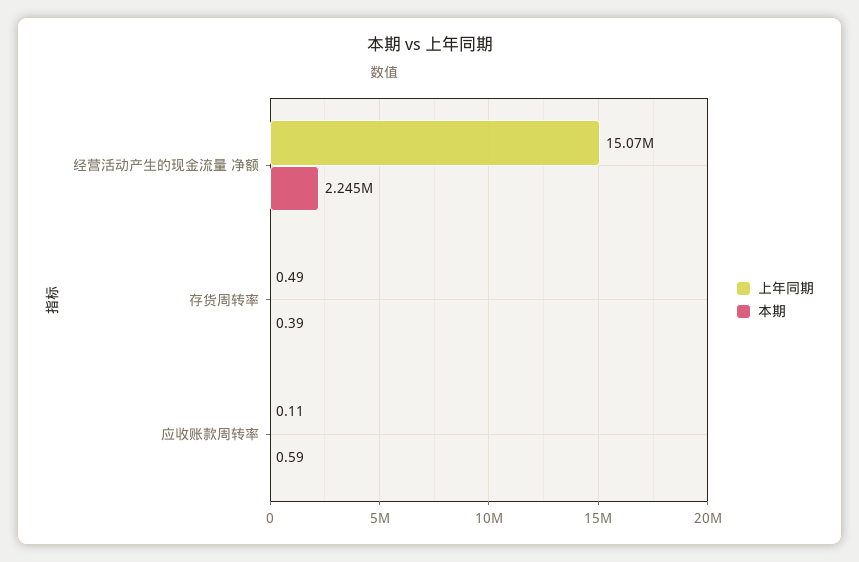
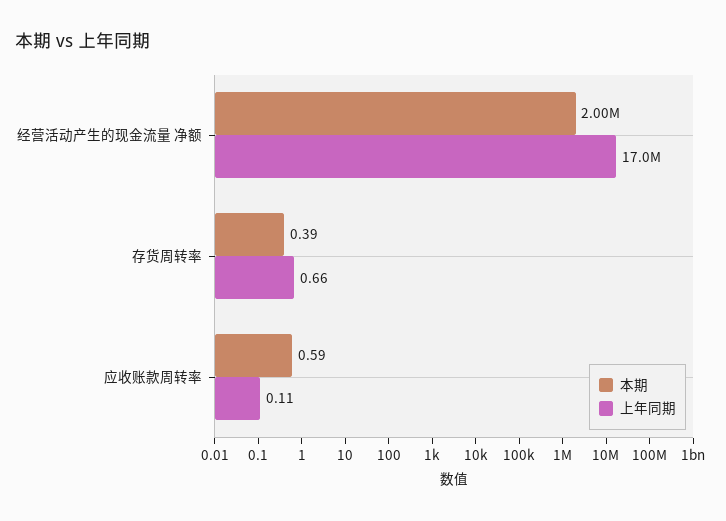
上年同期, 经营活动产生的现金流量 净额: 15070000 -> 17000000
本期, 经营活动产生的现金流量 净额: 2245000 -> 2000000
上年同期, 存货周转率: 0.49 -> 0.66

